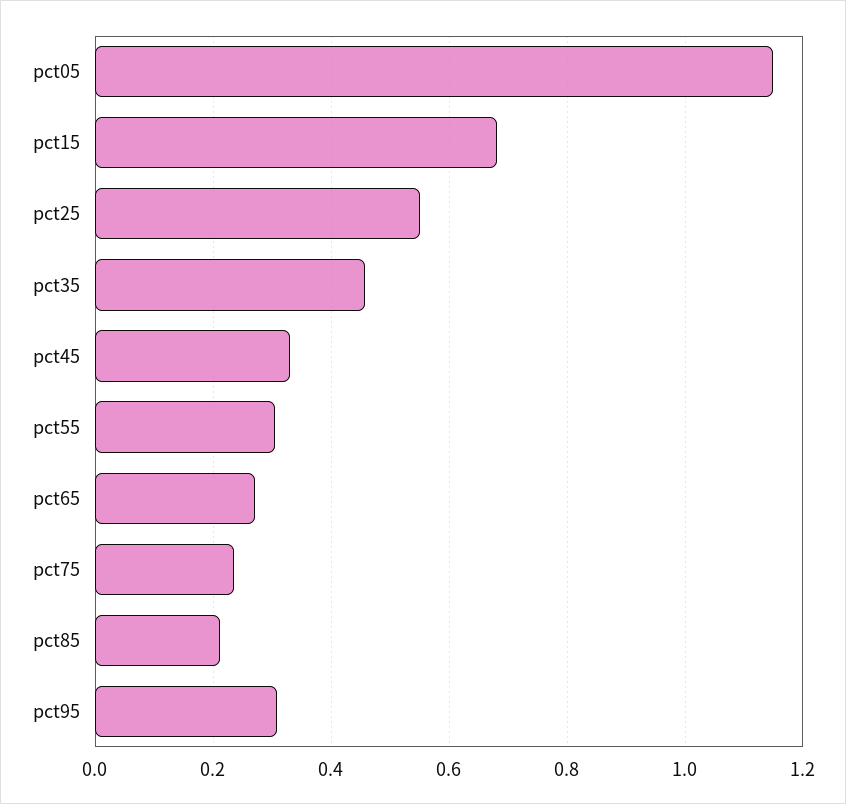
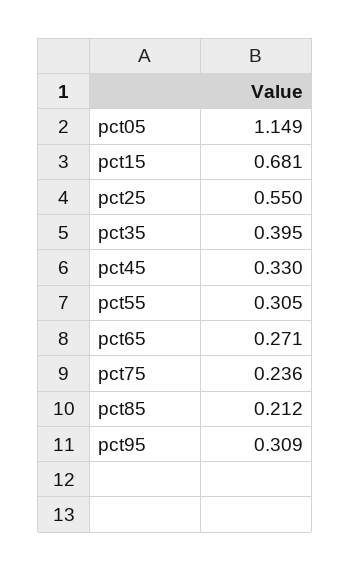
pct35: 0.46 -> 0.395

